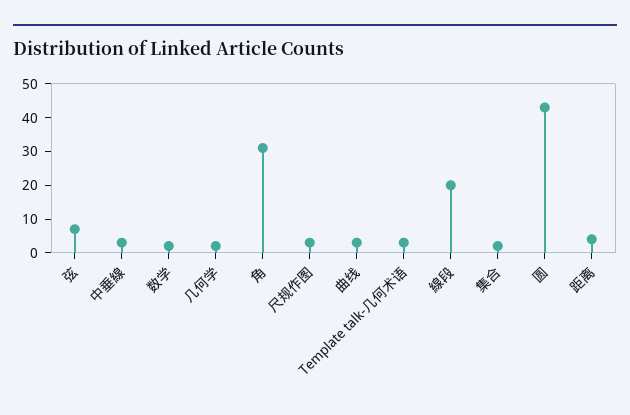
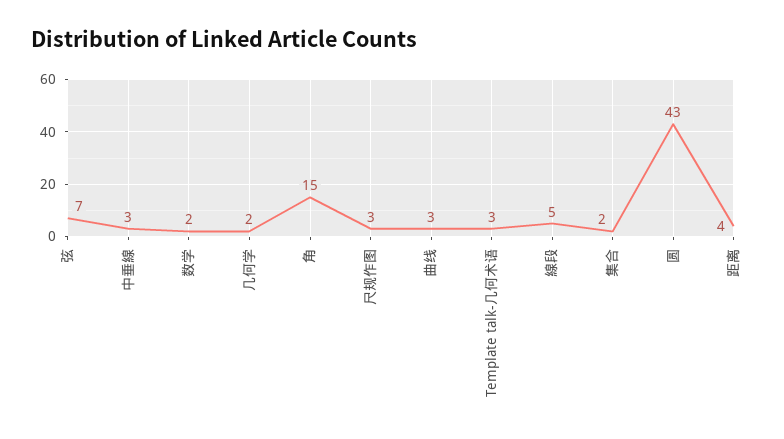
角: 30 -> 15
線段: 20 -> 5

